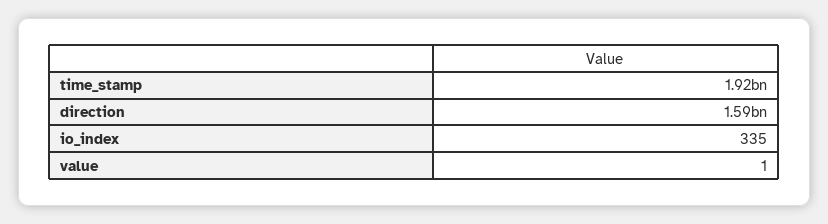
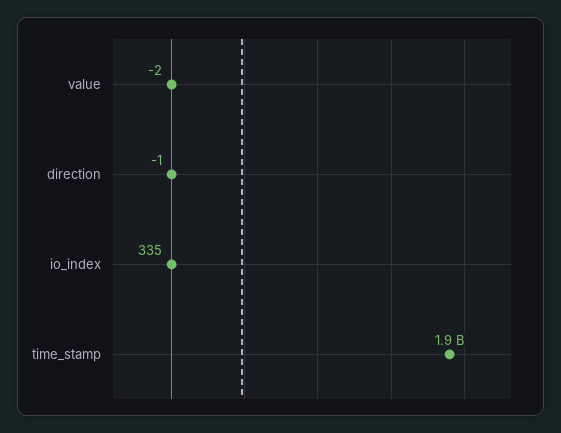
direction: 1590000000 -> -1
value: 1 -> -2

